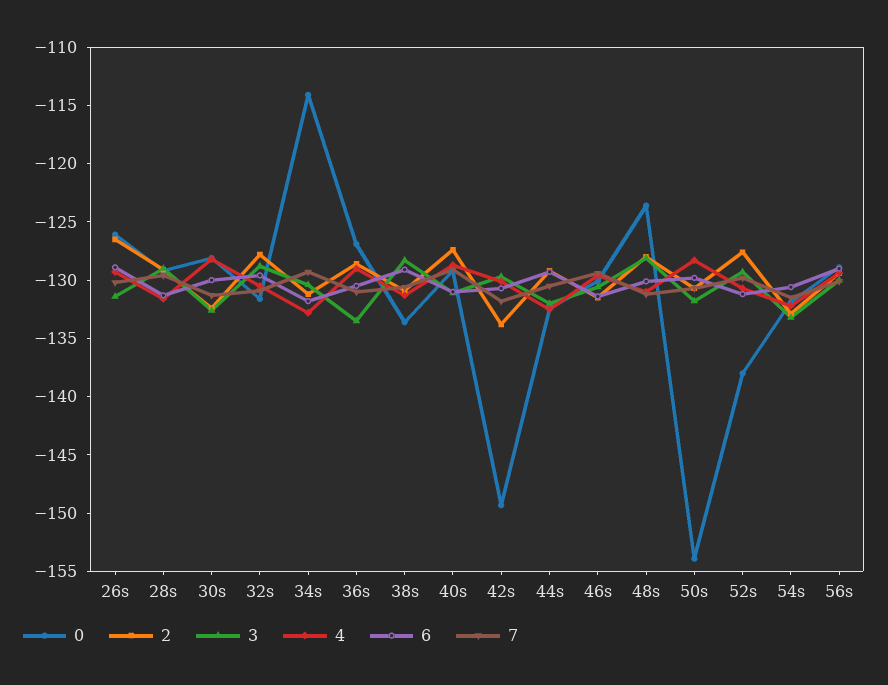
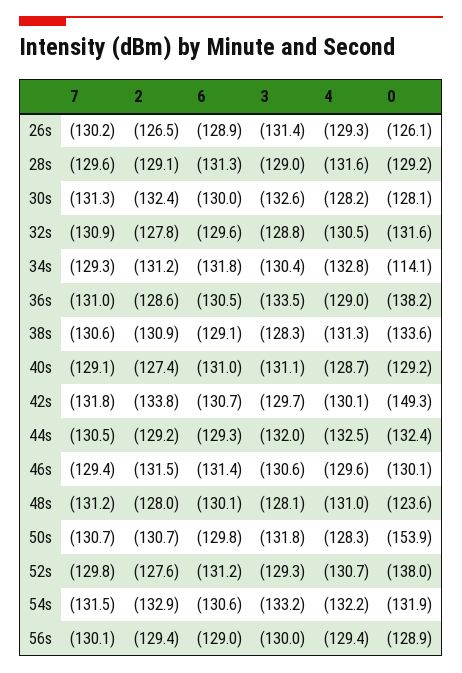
0, 36s: -127 -> -138.2

